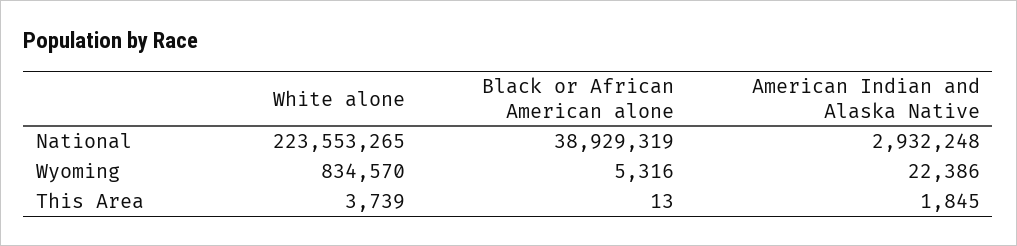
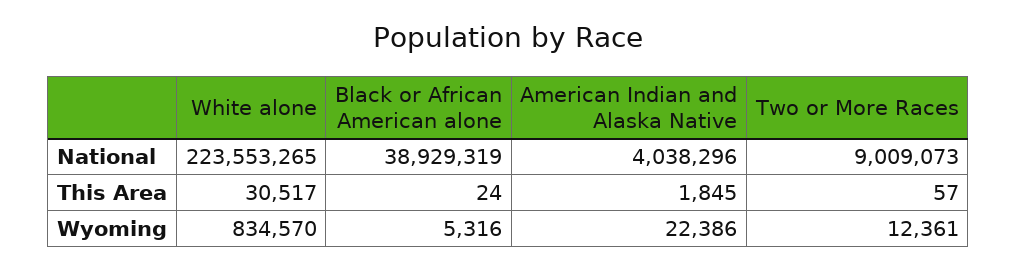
American Indian and Alaska Native, National: 2932248 -> 4038296
White alone, This Area: 3739 -> 30517
Black or African American alone, This Area: 13 -> 24
Two or More Races, National: none -> 9009073
Two or More Races, This Area: none -> 57
Two or More Races, Wyoming: none -> 12361

